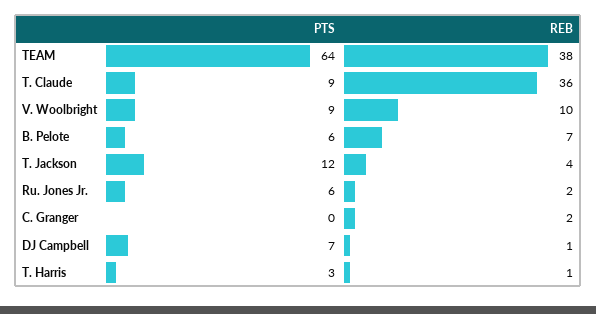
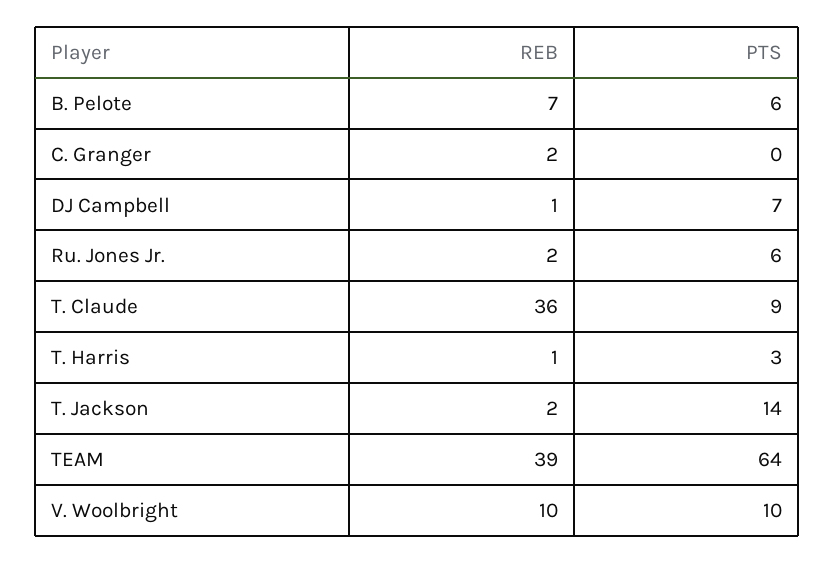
REB, TEAM: 38 -> 39
PTS, V. Woolbright: 9 -> 10
PTS, T. Jackson: 12 -> 14
REB, T. Jackson: 4 -> 2

